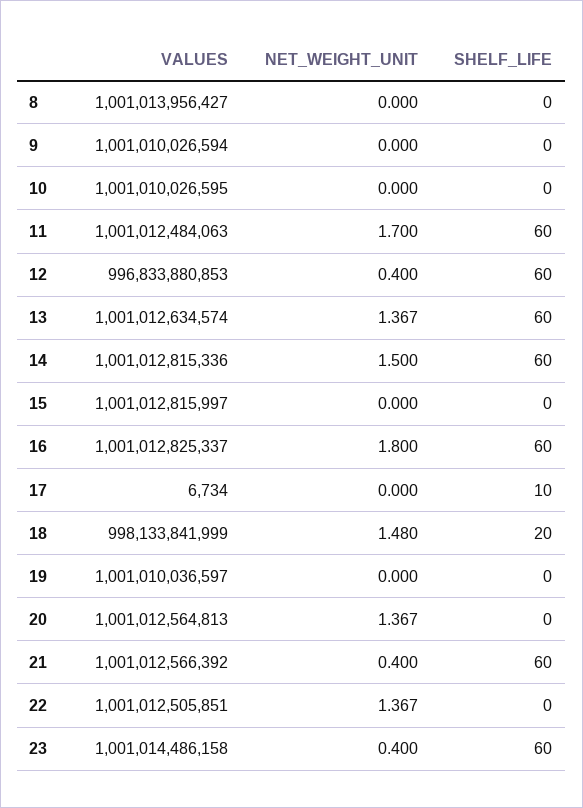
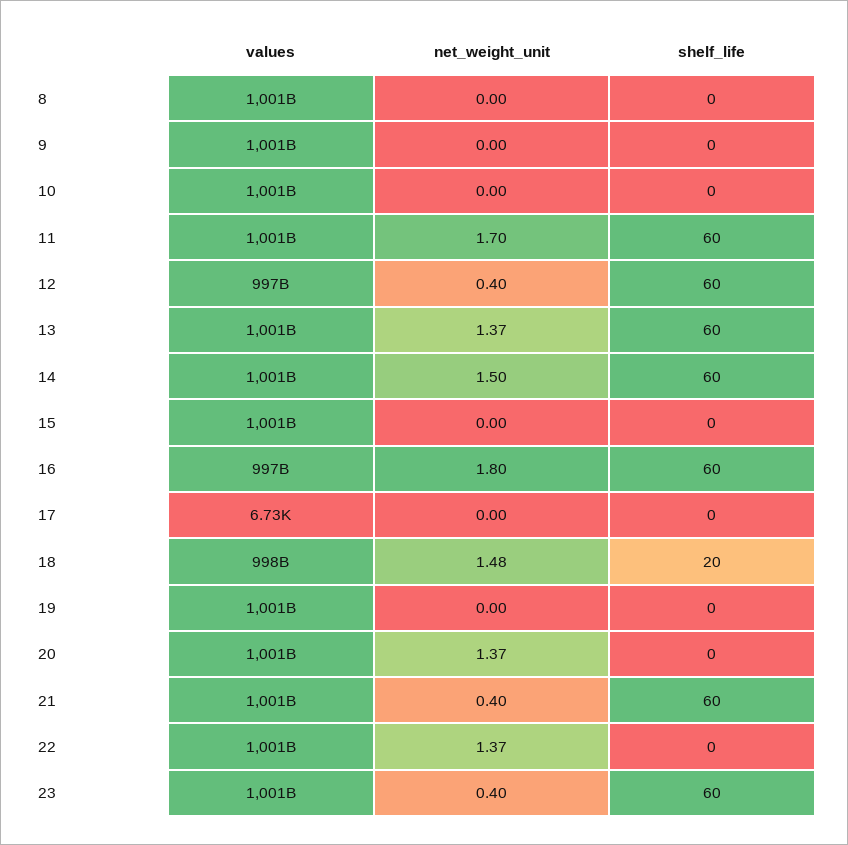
VALUES, 16: 1001012825337 -> 997000000000
SHELF_LIFE, 17: 10 -> 0

